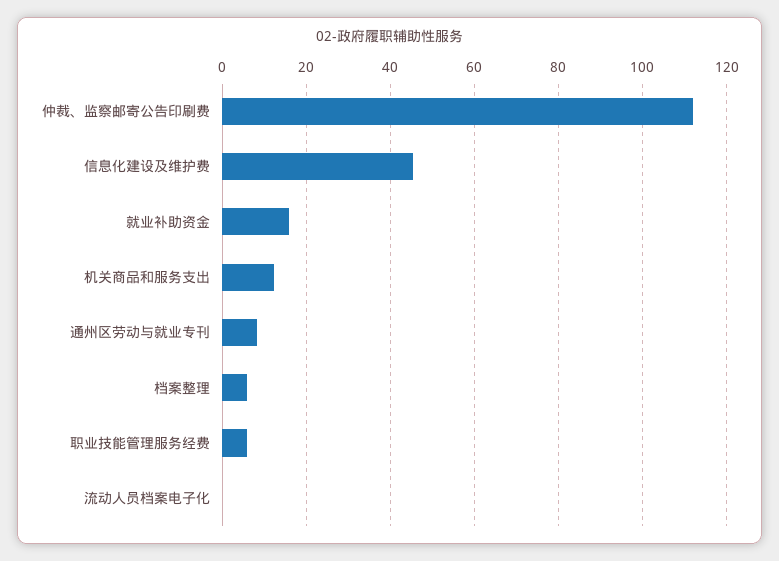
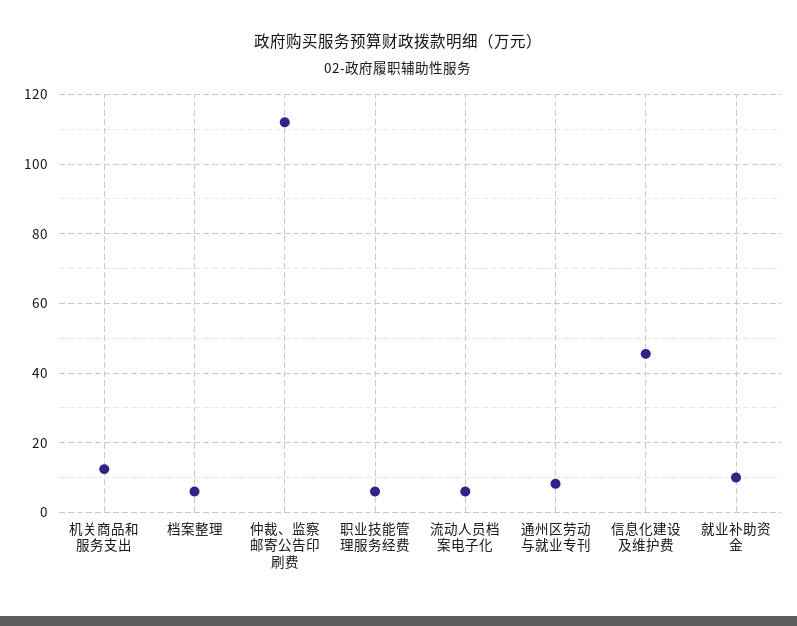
就业补助资金: 16 -> 10
流动人员档案电子化: 0 -> 6

